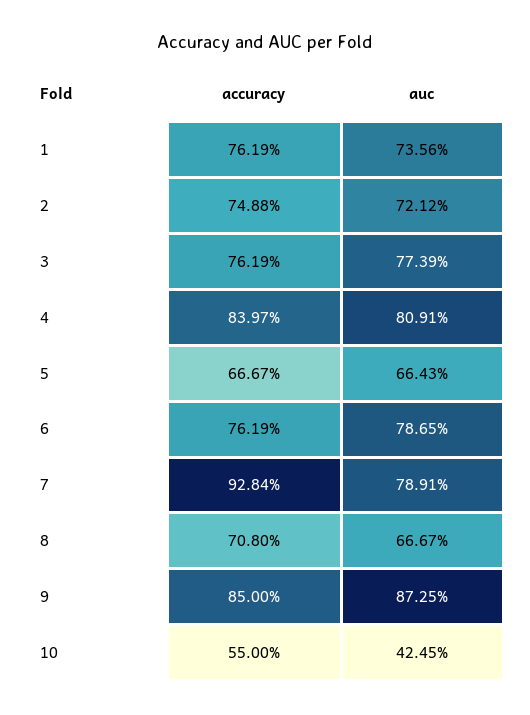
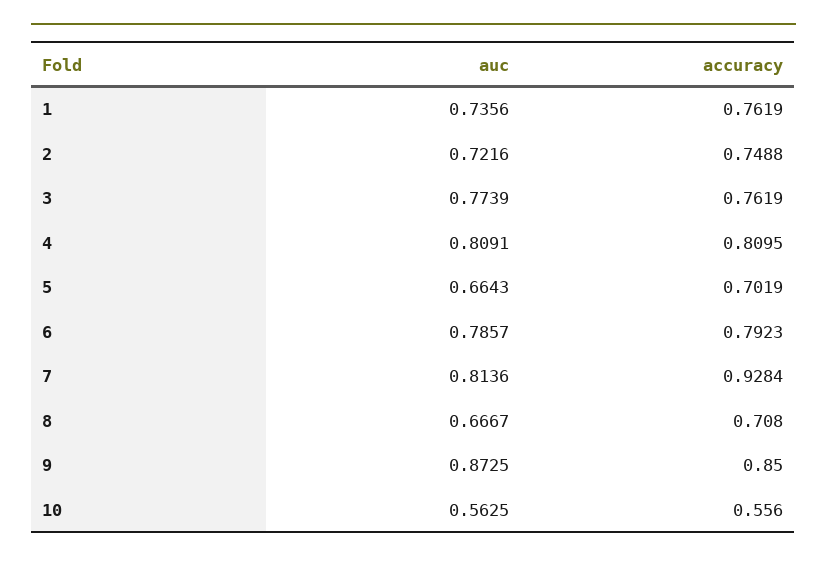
auc, 2: 0.7212 -> 0.7216
accuracy, 4: 0.8397 -> 0.8095
accuracy, 5: 0.6667 -> 0.7019
accuracy, 6: 0.7619 -> 0.7923
auc, 6: 0.7865 -> 0.7857
auc, 7: 0.7891 -> 0.8136
accuracy, 10: 0.55 -> 0.556
auc, 10: 0.4245 -> 0.5625

